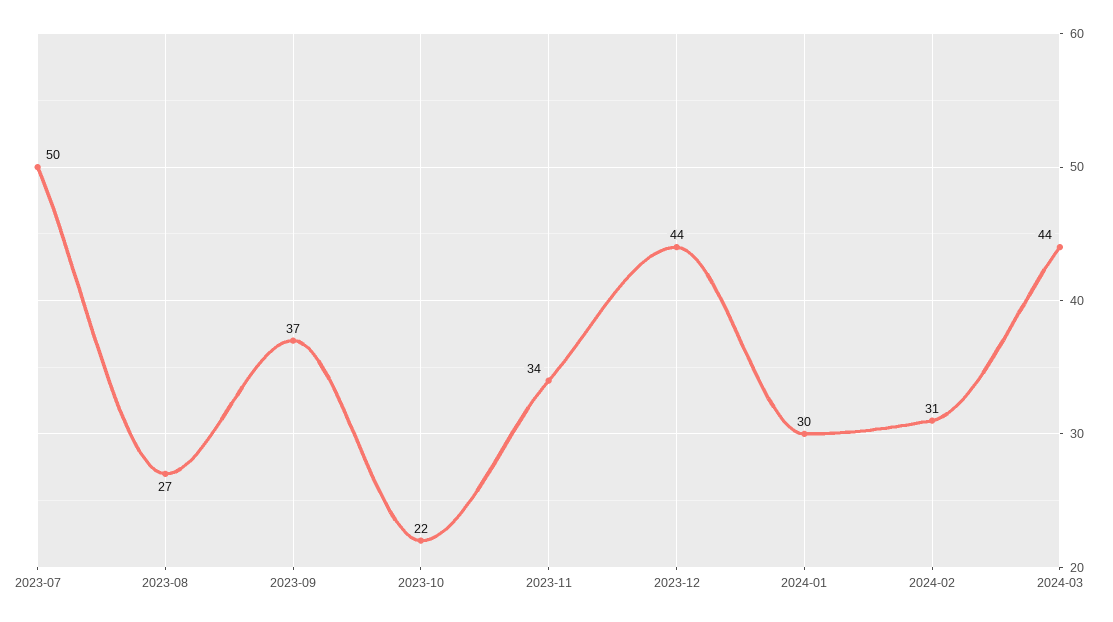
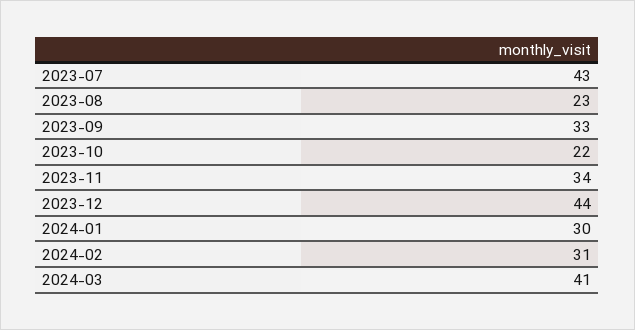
2023-07: 50 -> 43
2023-08: 27 -> 23
2023-09: 37 -> 33
2024-03: 44 -> 41

